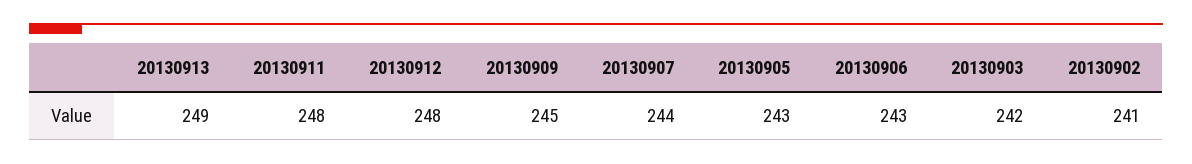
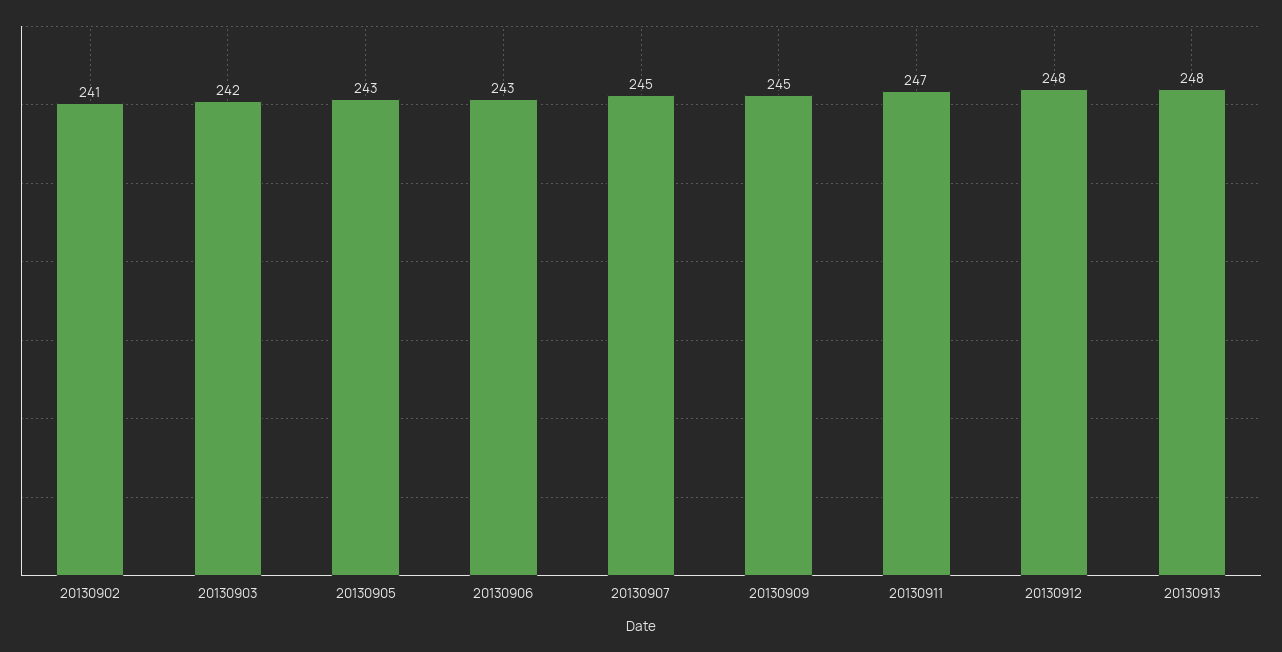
20130913: 249 -> 248
20130911: 248 -> 247
20130907: 244 -> 245

